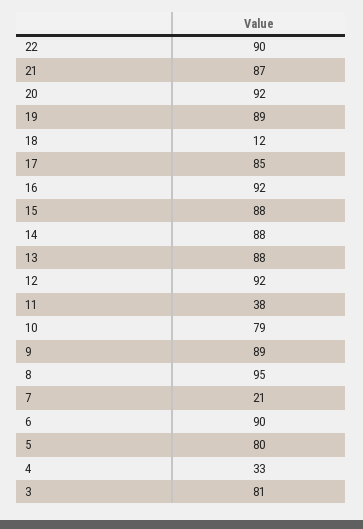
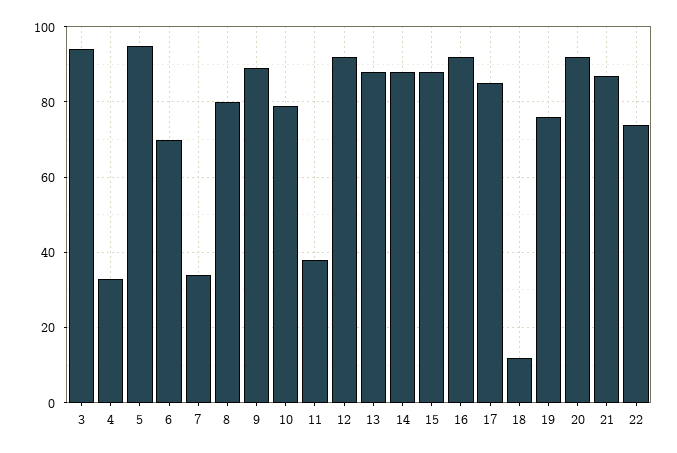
22: 90 -> 75
19: 89 -> 75
8: 95 -> 80
7: 21 -> 35
6: 90 -> 70
5: 80 -> 95
3: 81 -> 95

